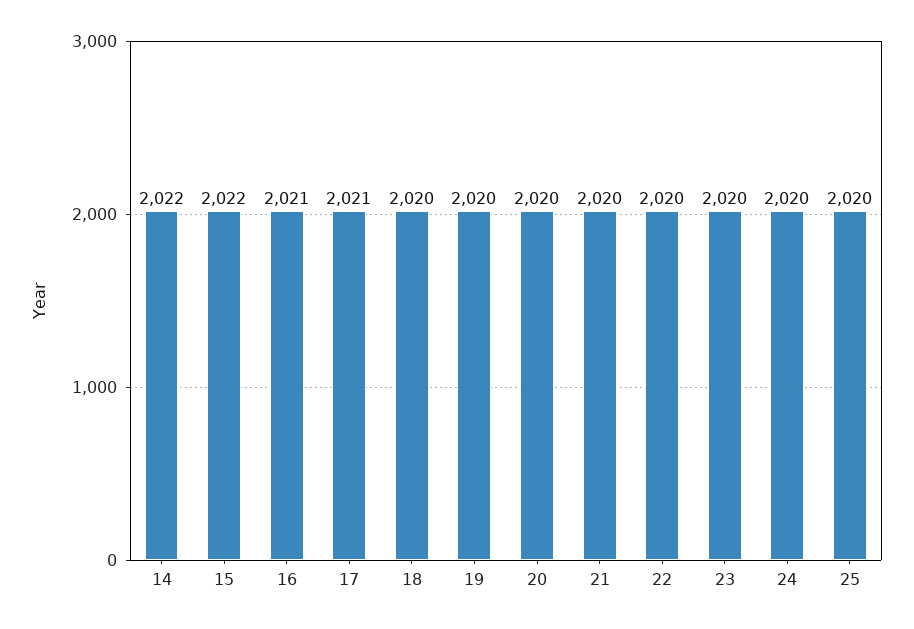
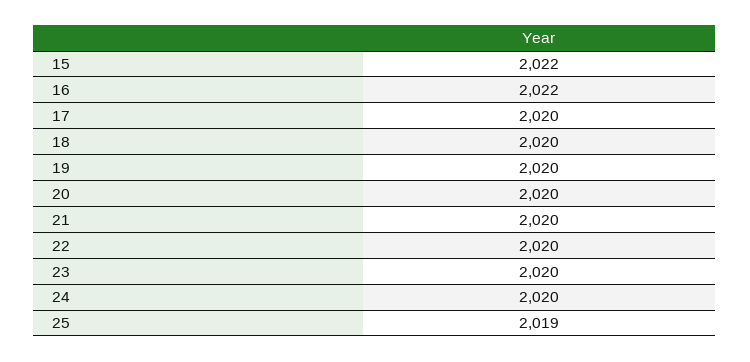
14: 2022 -> none
16: 2021 -> 2022
17: 2021 -> 2020
25: 2020 -> 2019

